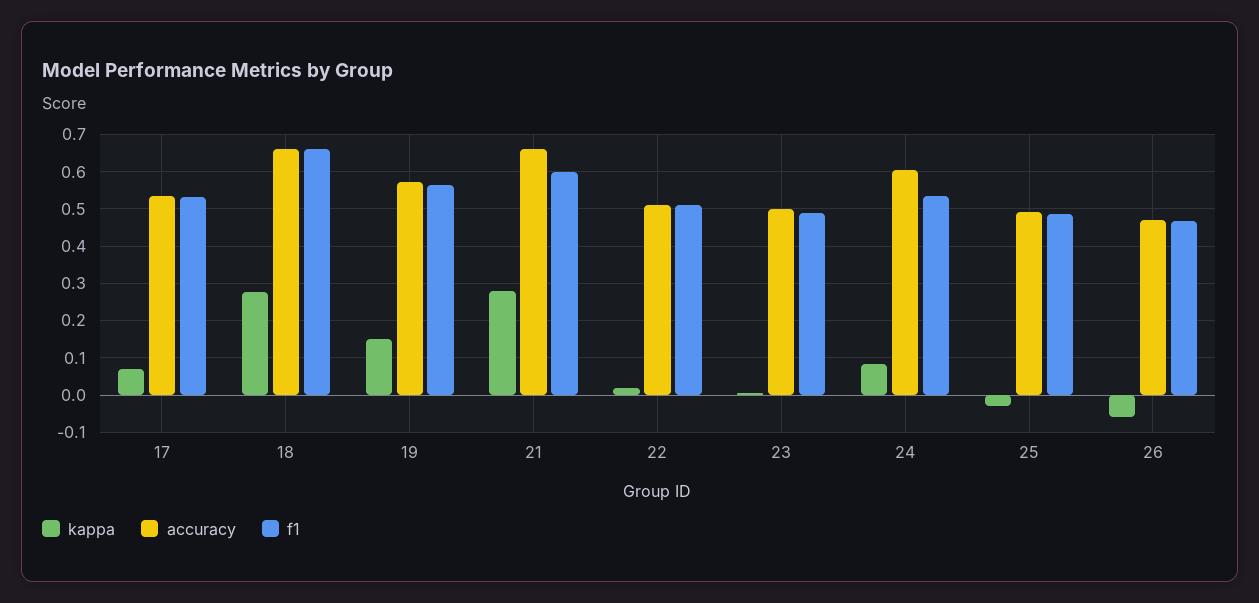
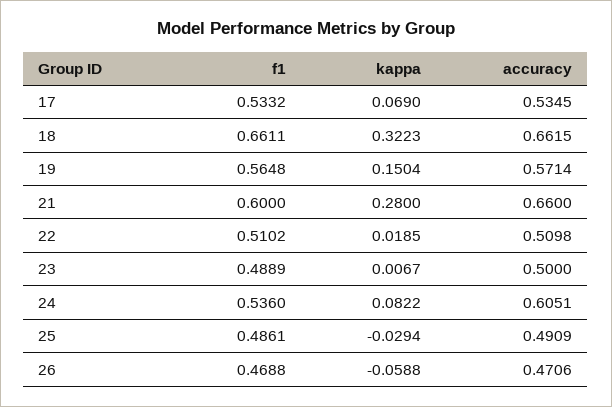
kappa, 18: 0.28 -> 0.3223

